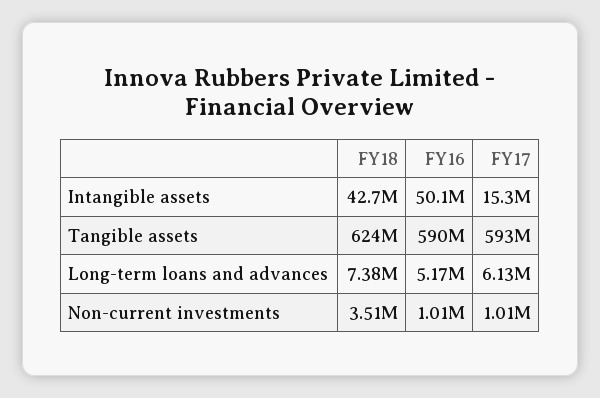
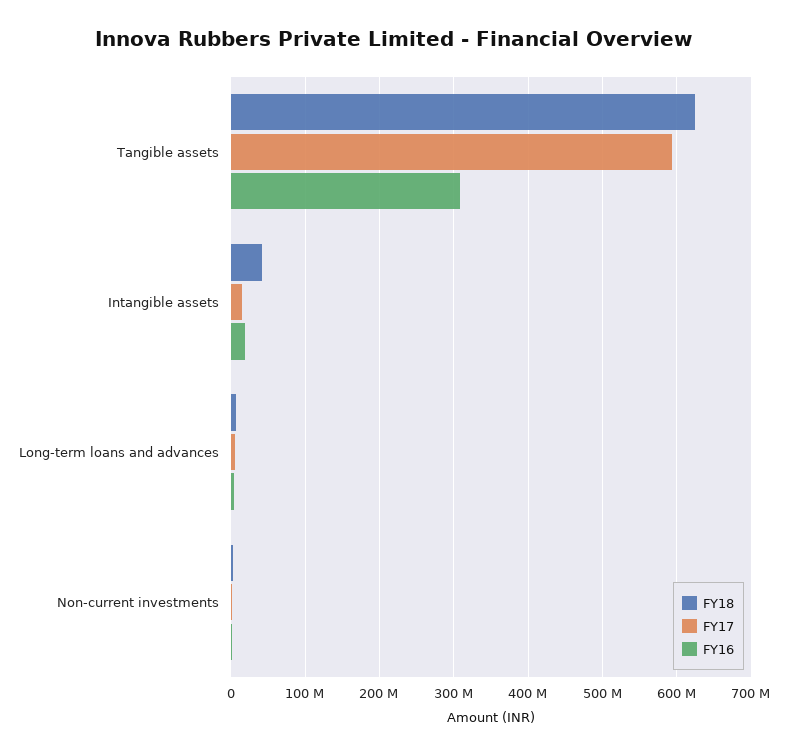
FY16, Intangible assets: 50100000 -> 20000000
FY16, Tangible assets: 590000000 -> 310000000

